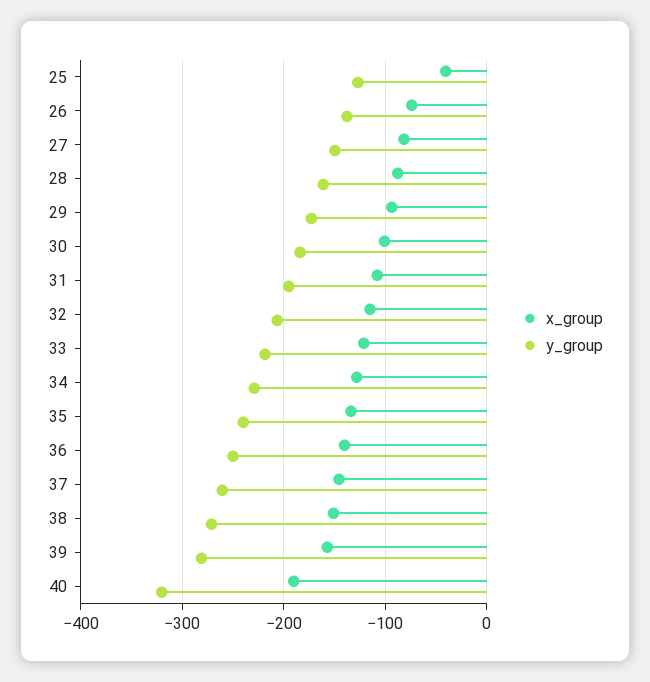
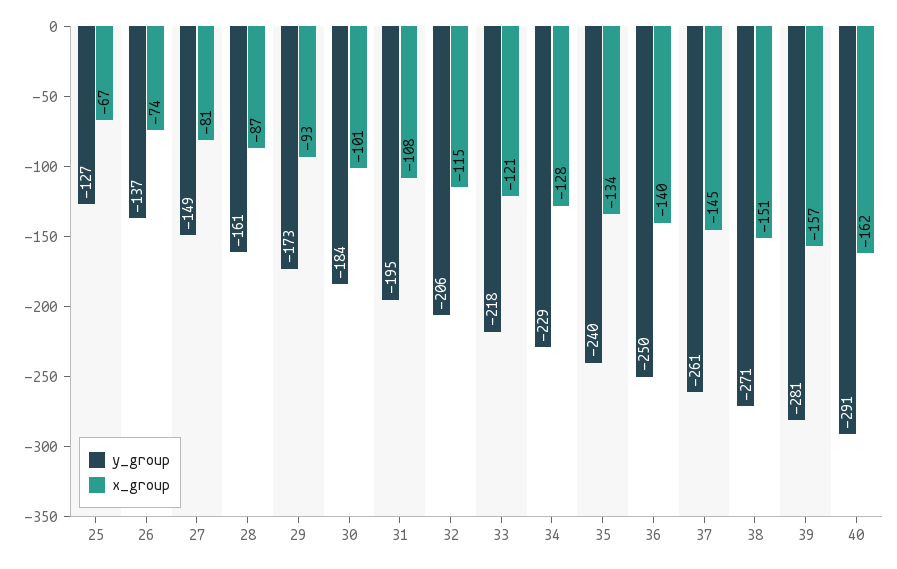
x_group, 25: -40 -> -67
x_group, 40: -190 -> -162
y_group, 40: -320 -> -291

